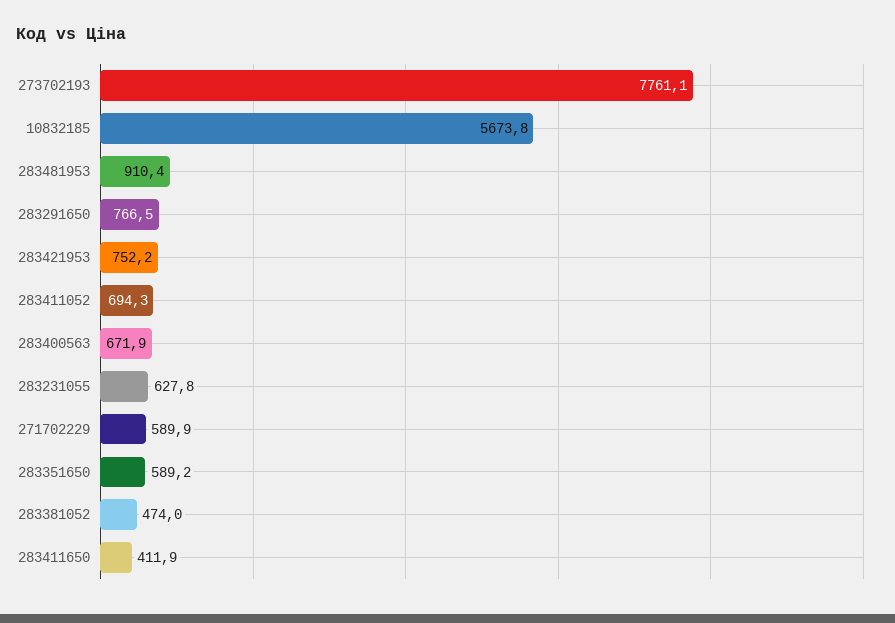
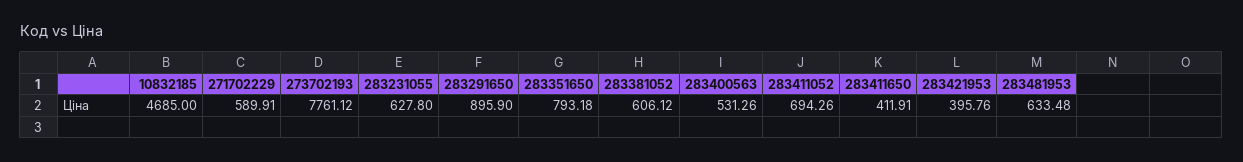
10832185: 5673.8 -> 4685
283481953: 910.4 -> 633.48
283291650: 766.5 -> 895.9
283421953: 752.2 -> 395.76
283400563: 671.9 -> 531.26
283351650: 589.2 -> 793.18
283381052: 474 -> 606.12

